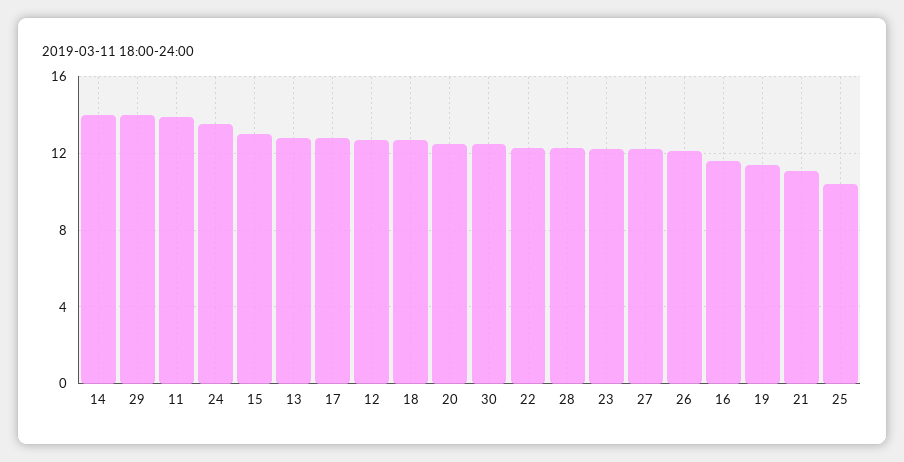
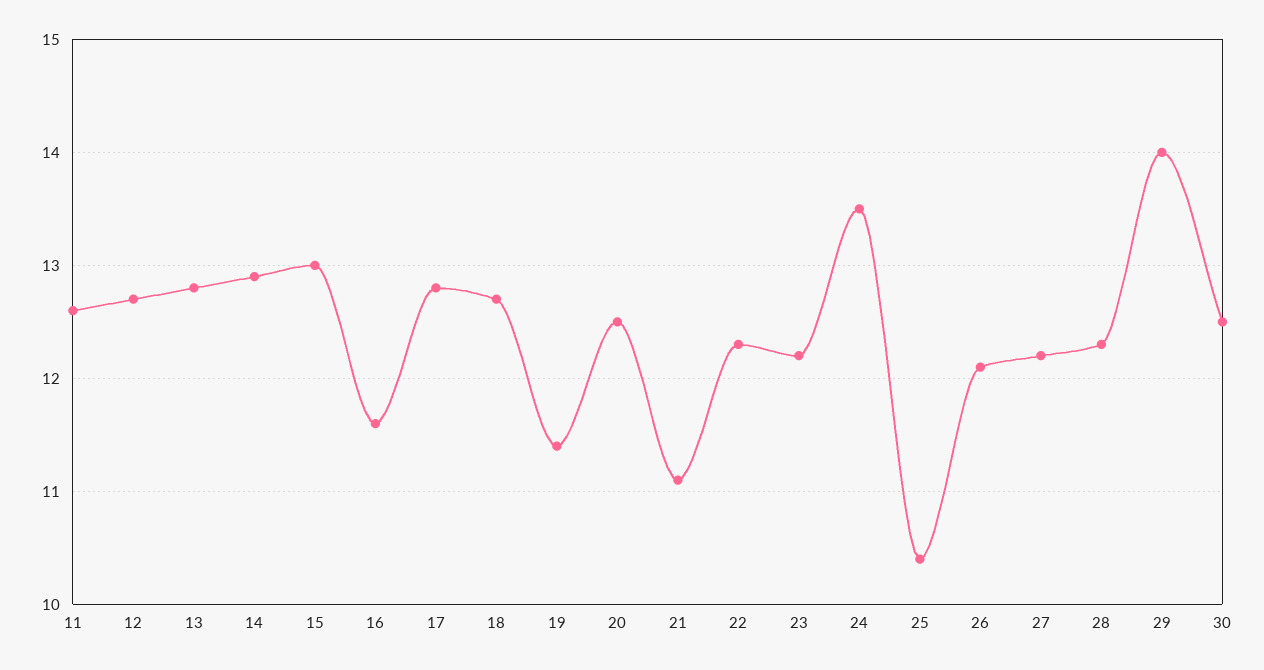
14: 14 -> 12.9
11: 14 -> 12.6

